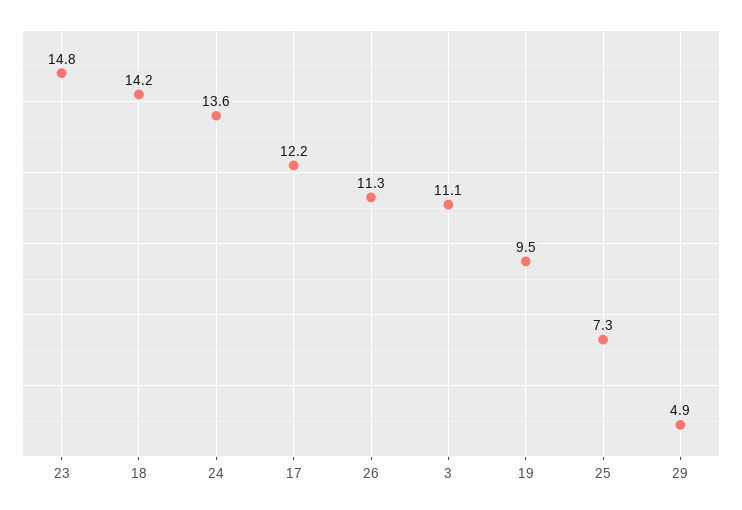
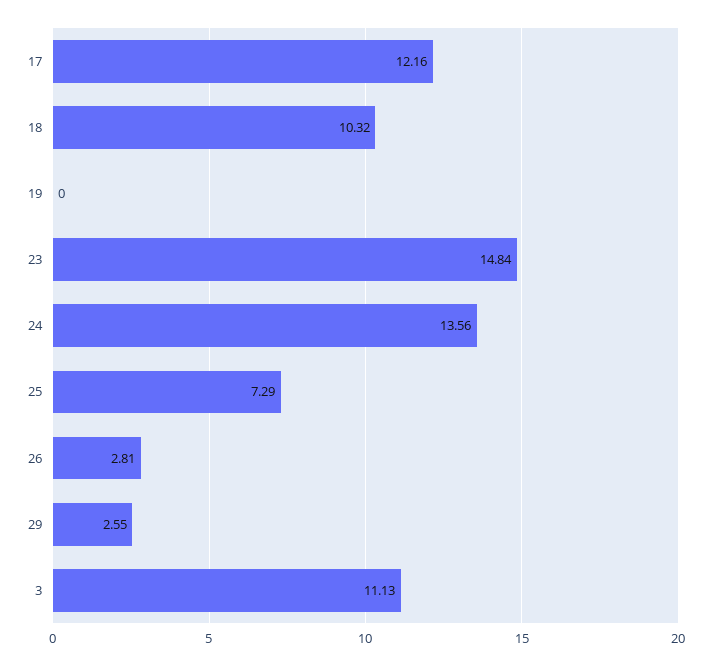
18: 14.2 -> 10.32
26: 11.3 -> 2.81
19: 9.5 -> 0
29: 4.9 -> 2.55

